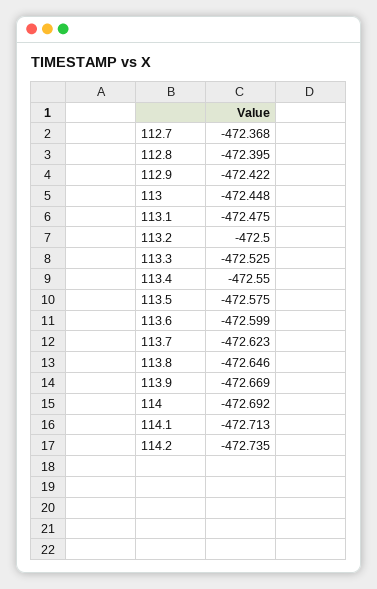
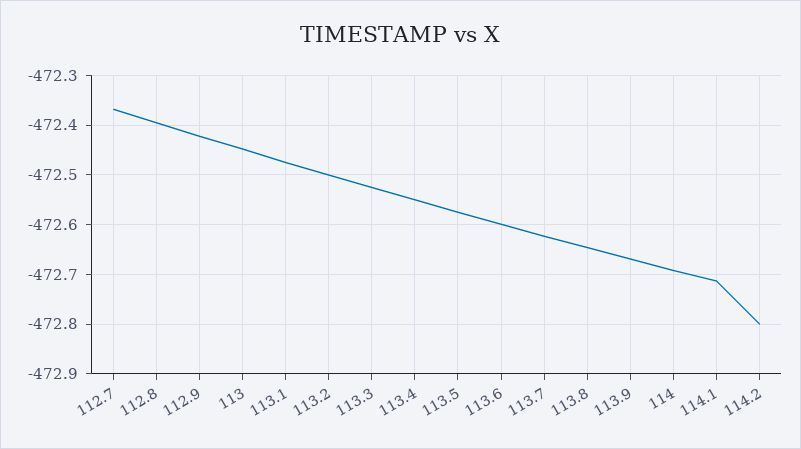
114.2: -472.735 -> -472.8

